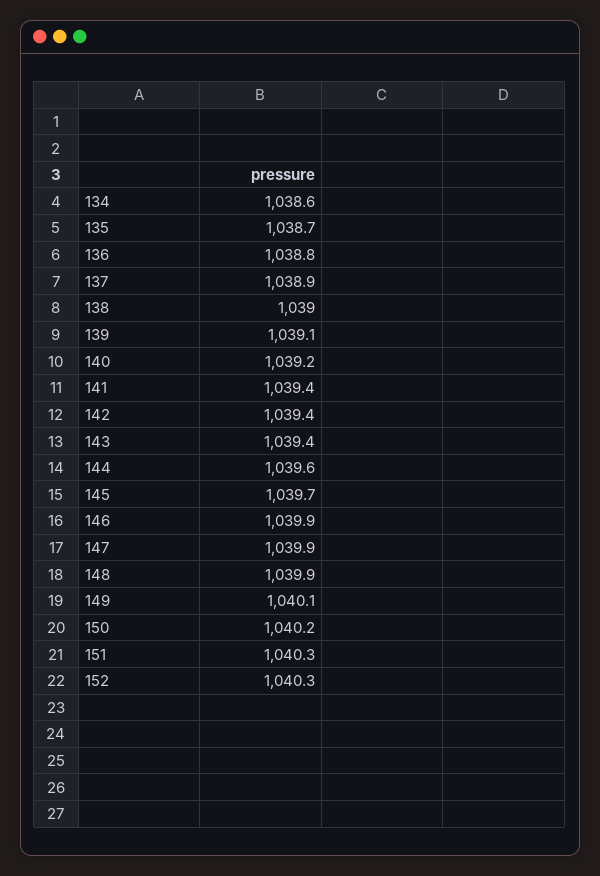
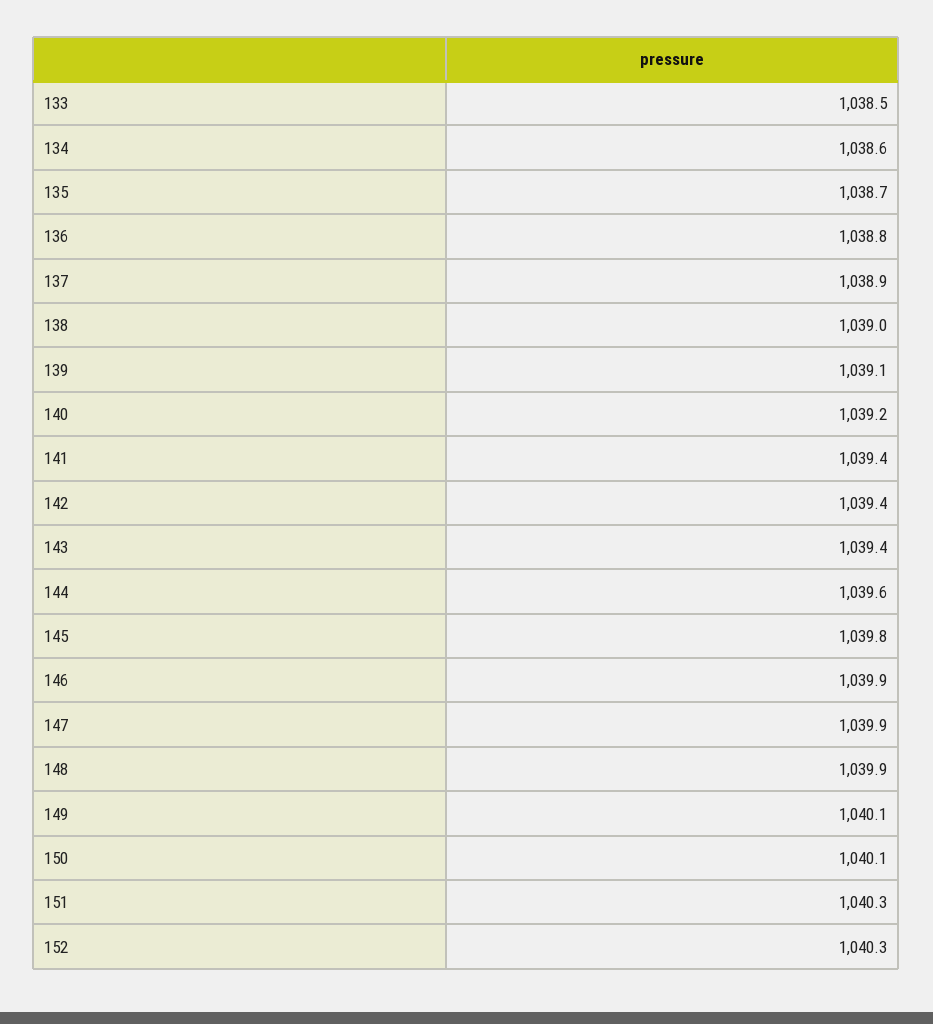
145: 1039.7 -> 1039.8
150: 1040.2 -> 1040.1
133: none -> 1038.5

